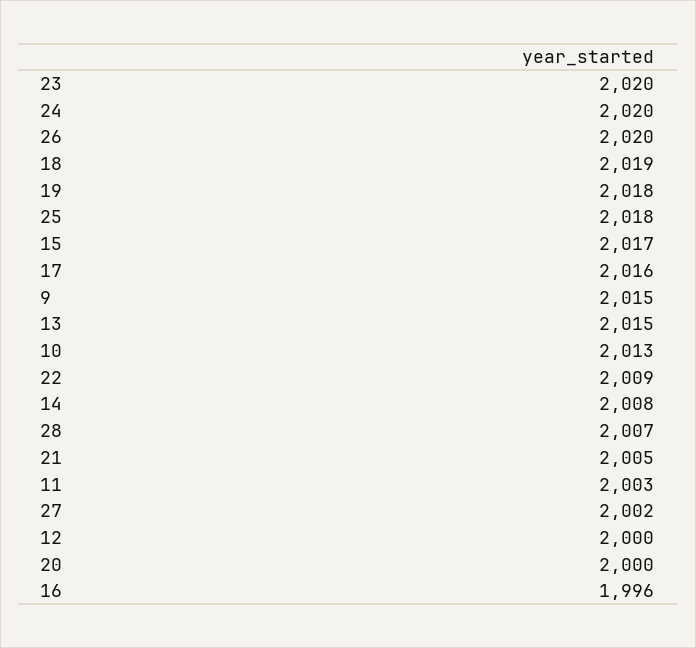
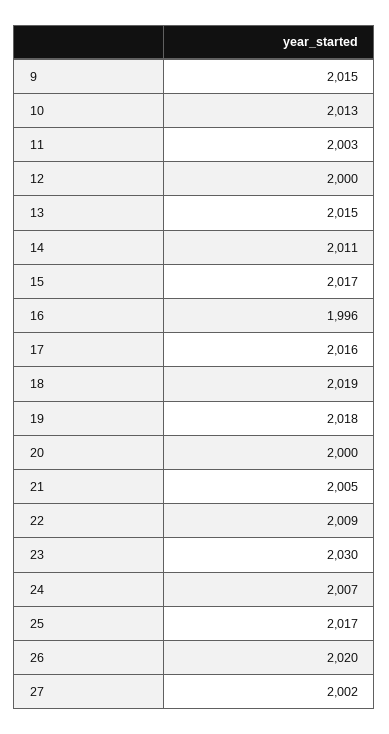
23: 2020 -> 2030
24: 2020 -> 2007
25: 2018 -> 2017
14: 2008 -> 2011
28: 2007 -> none

